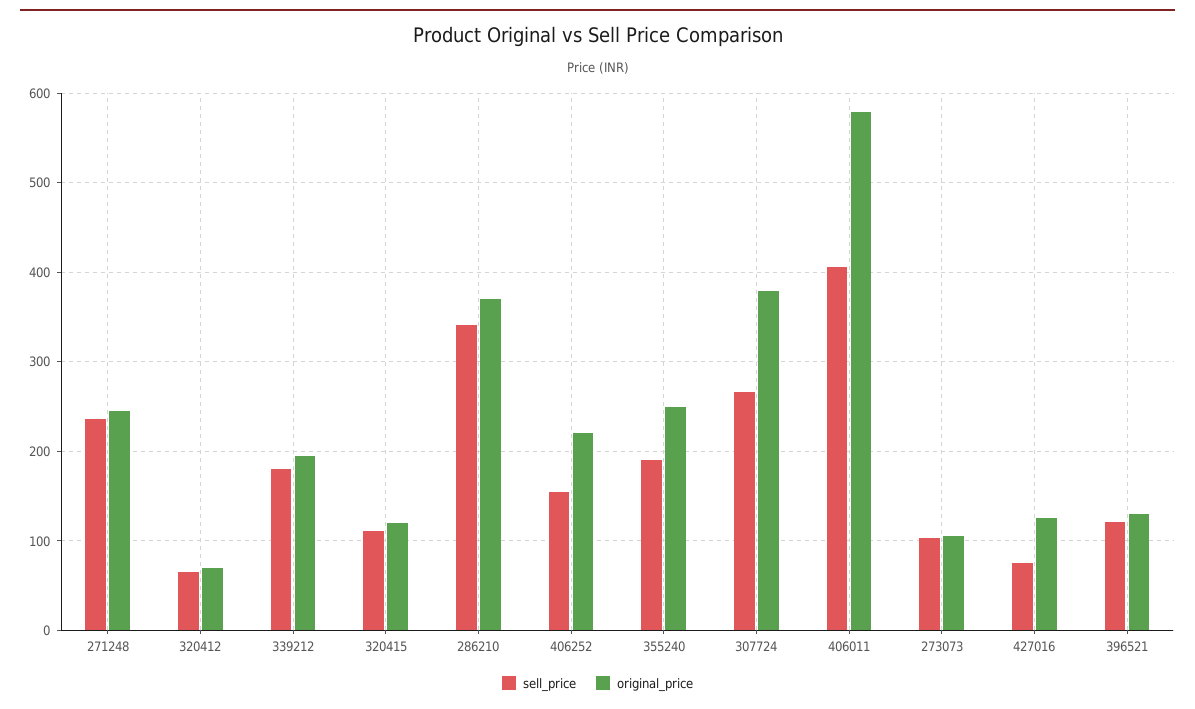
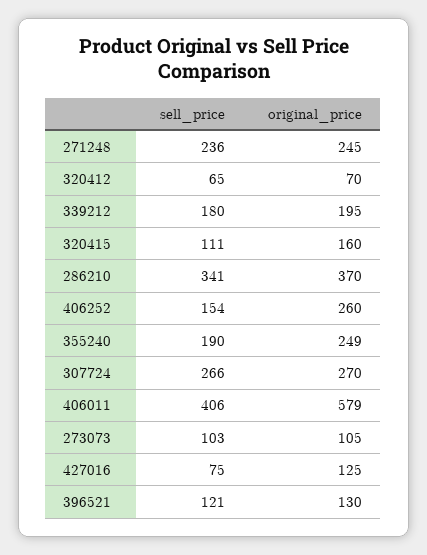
original_price, 320415: 120 -> 160
original_price, 406252: 220 -> 260
original_price, 307724: 380 -> 270

